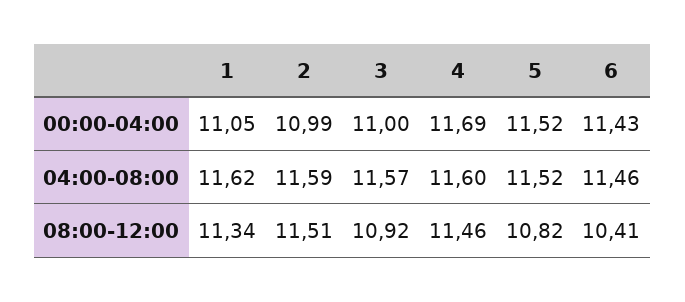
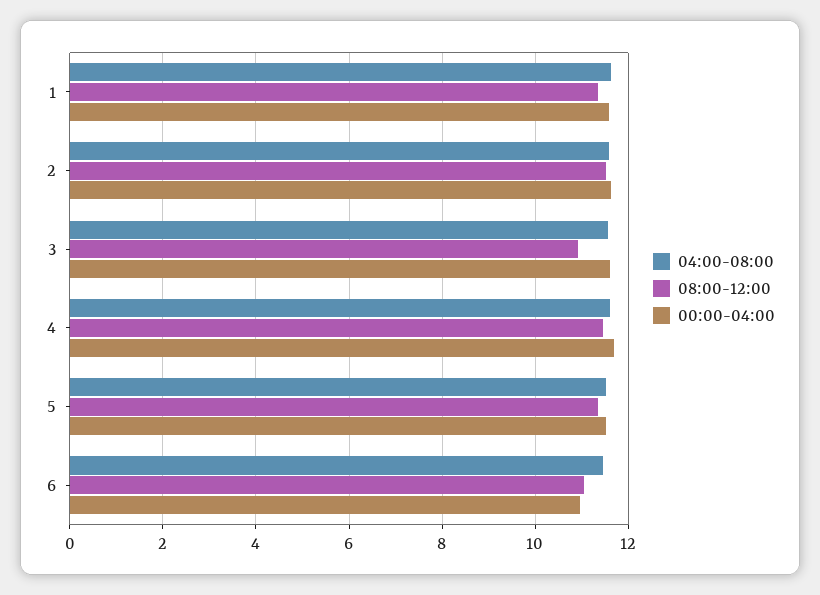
00:00-04:00, 1: 11.05 -> 11.6
00:00-04:00, 2: 10.99 -> 11.6
00:00-04:00, 3: 11 -> 11.6
00:00-04:00, 6: 11.43 -> 11
08:00-12:00, 5: 10.82 -> 11.4
08:00-12:00, 6: 10.41 -> 11

